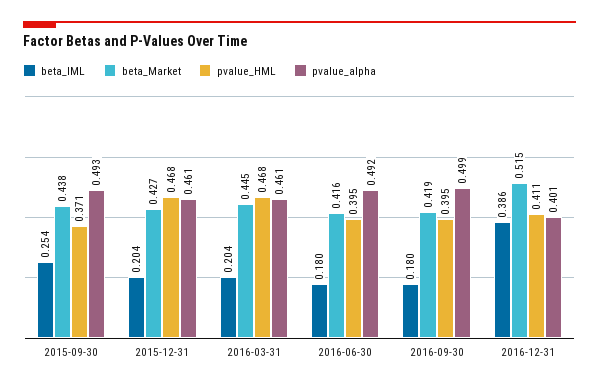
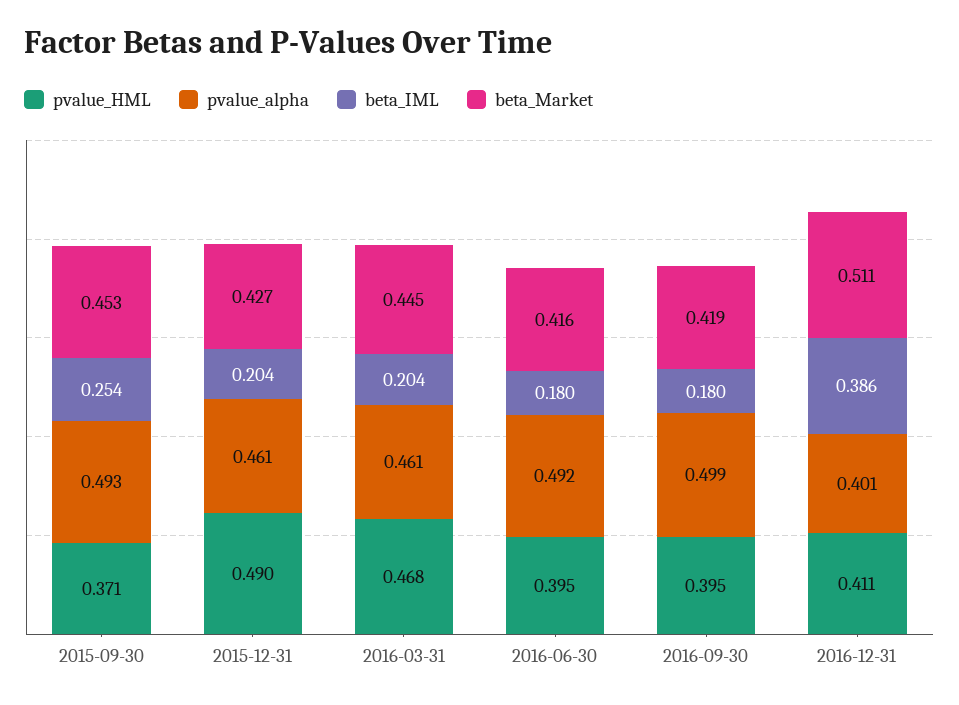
beta_Market, 2015-09-30: 0.438 -> 0.453
pvalue_HML, 2015-12-31: 0.468 -> 0.49
beta_Market, 2016-12-31: 0.515 -> 0.511

